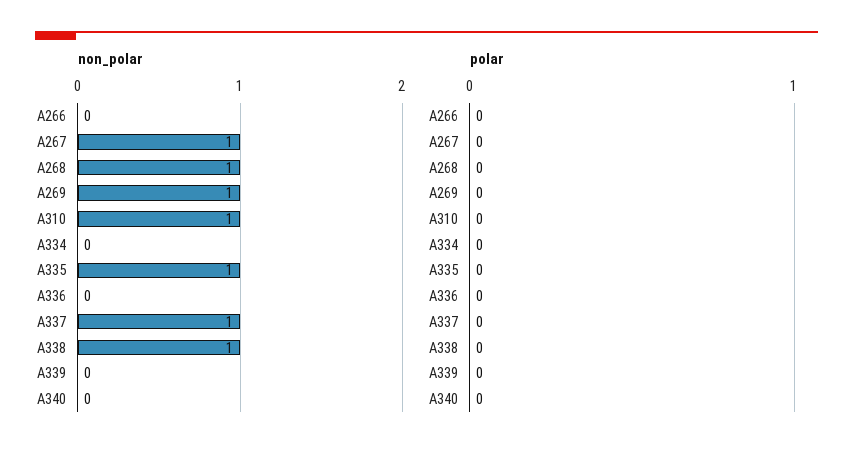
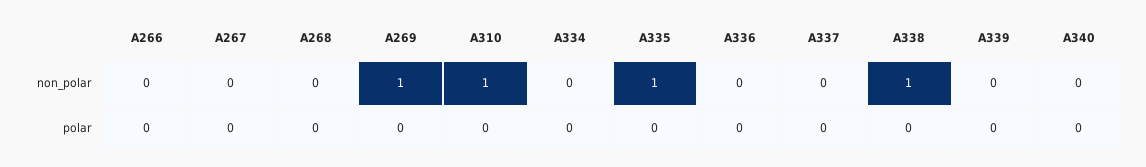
non_polar, A267: 1 -> 0
non_polar, A268: 1 -> 0
non_polar, A337: 1 -> 0

